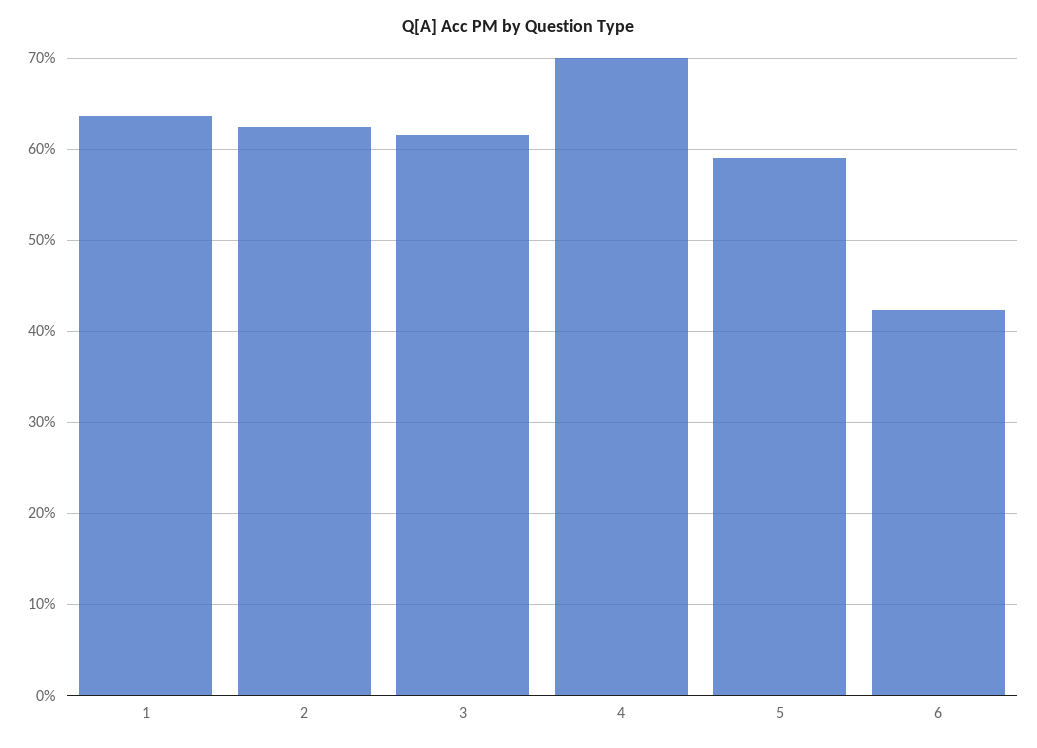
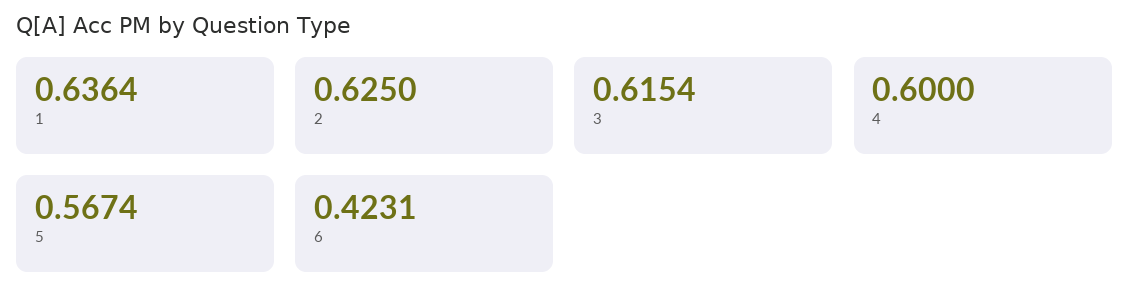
4: 0.7 -> 0.6
5: 0.59 -> 0.5674

